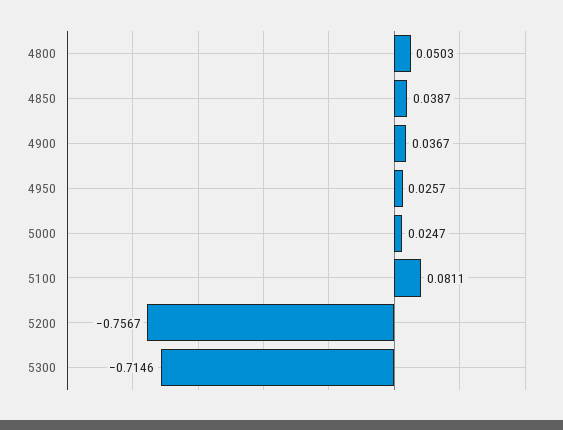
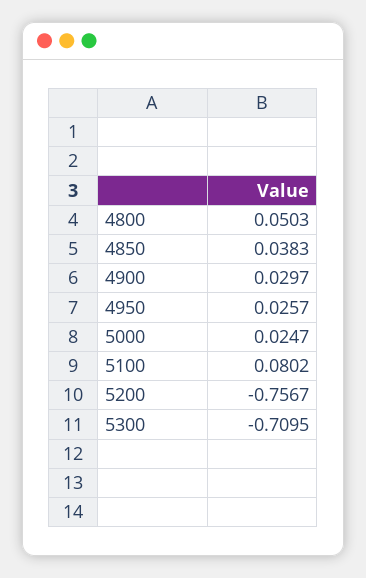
4850: 0.0387 -> 0.0383
4900: 0.0367 -> 0.0297
5100: 0.0811 -> 0.0802
5300: -0.7146 -> -0.7095

